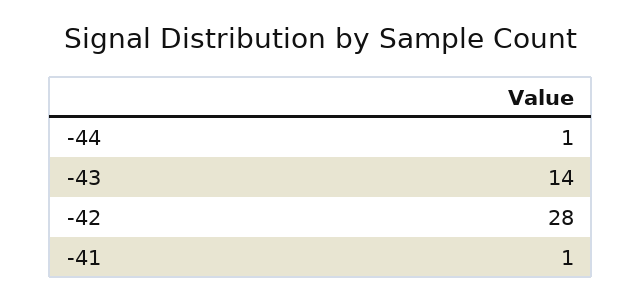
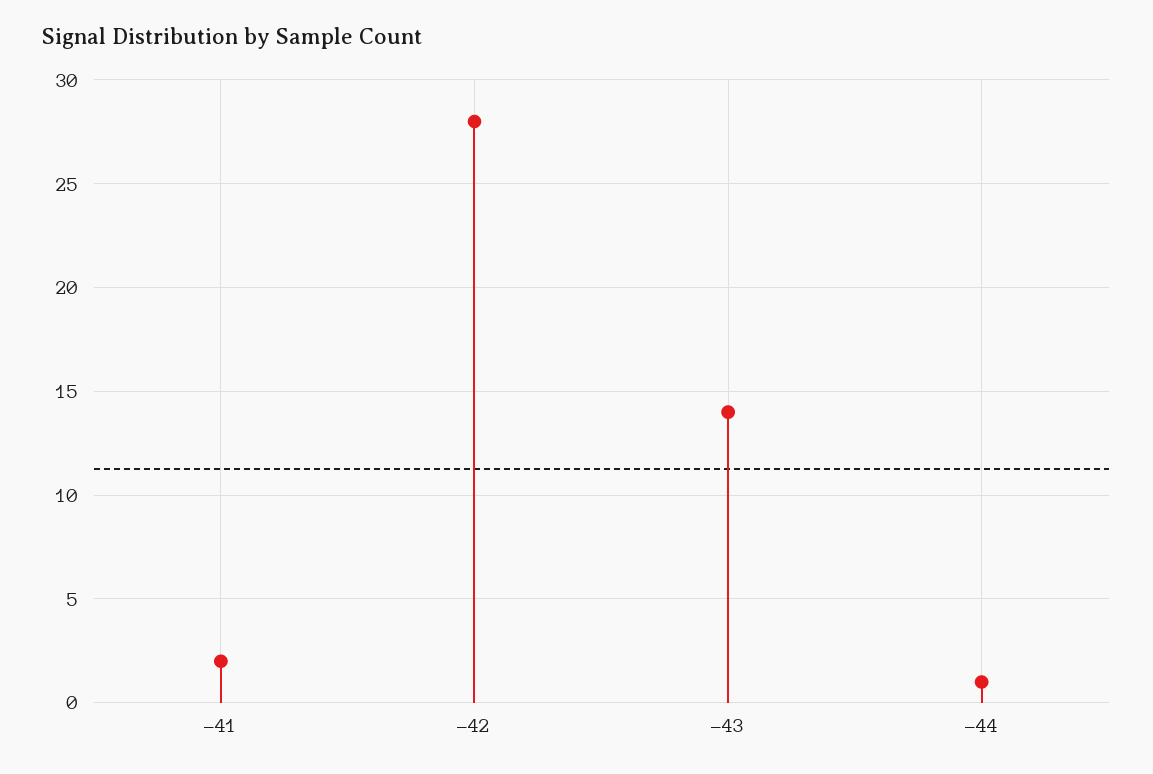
-41: 1 -> 2

